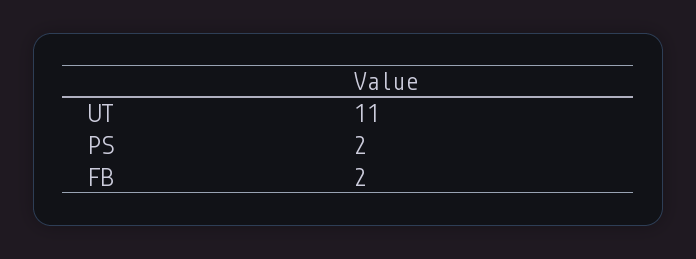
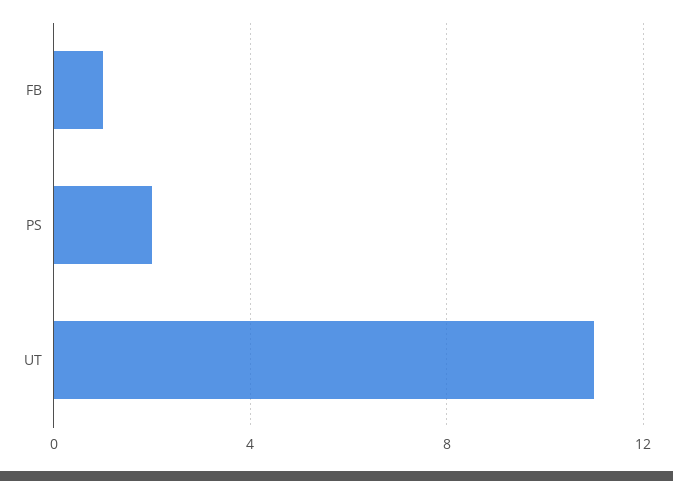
FB: 2 -> 1

